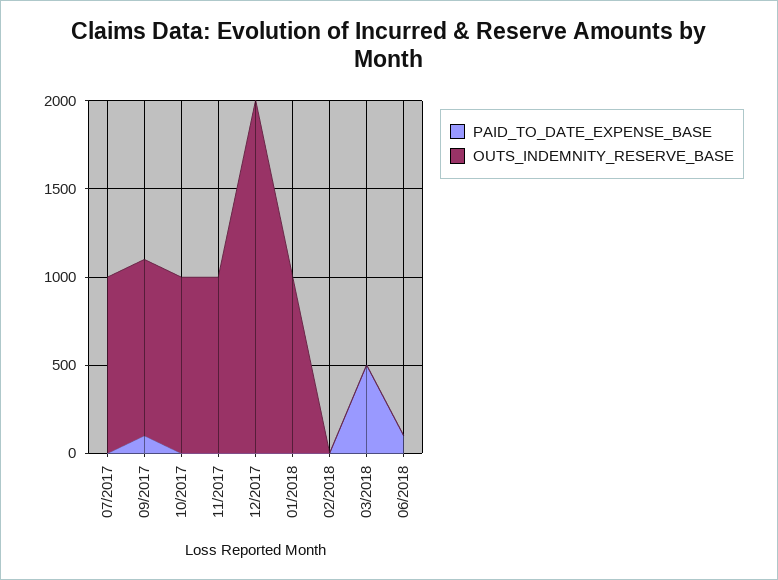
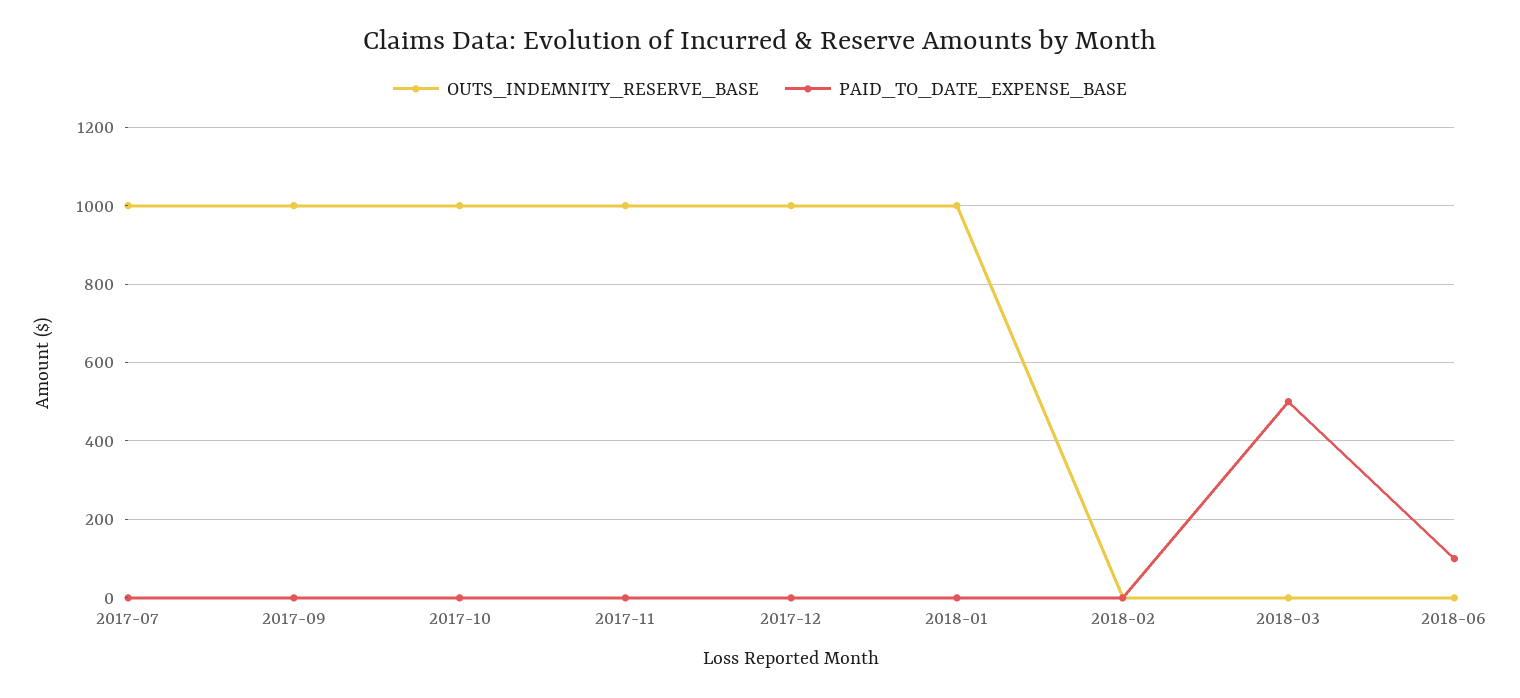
PAID_TO_DATE_EXPENSE_BASE, 09/2017: 100 -> 0
OUTS_INDEMNITY_RESERVE_BASE, 12/2017: 2000 -> 1000

